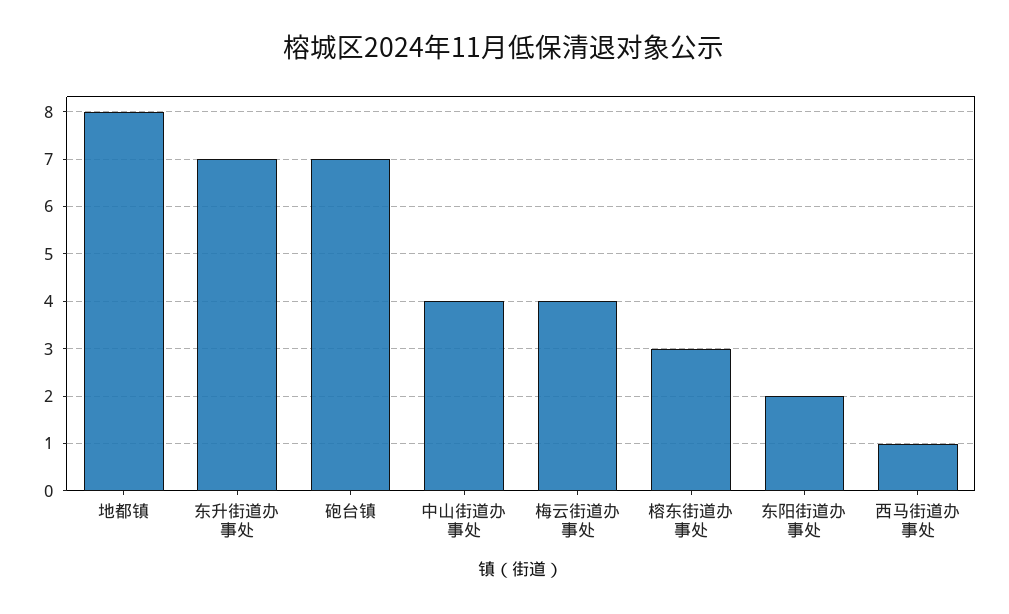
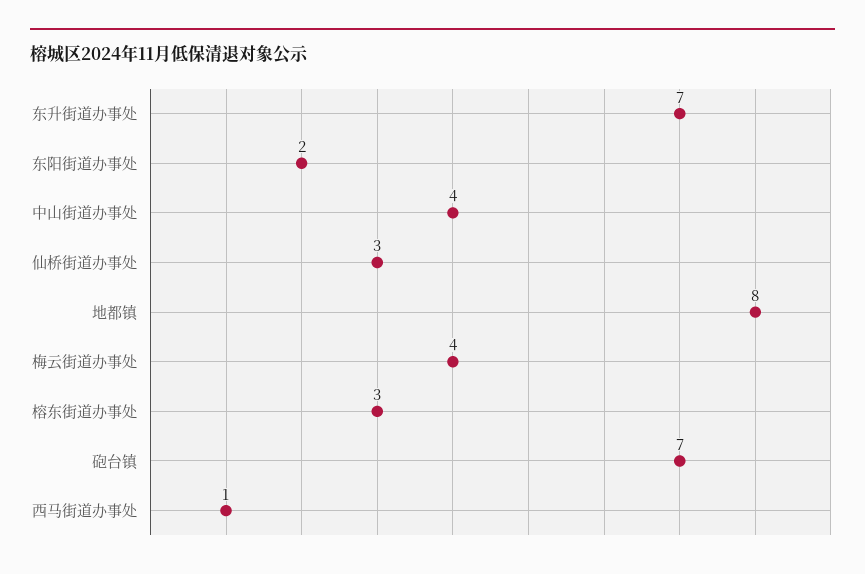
仙桥街道办事处: none -> 3

